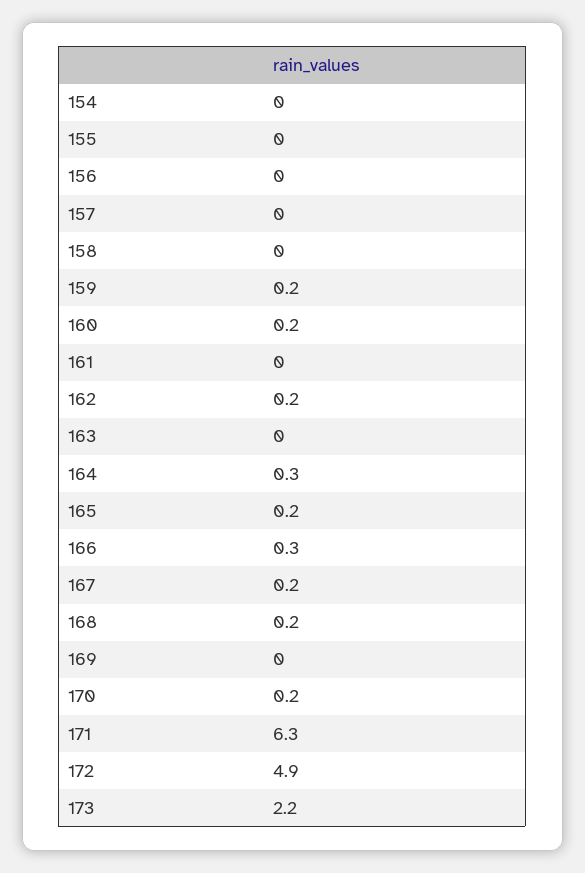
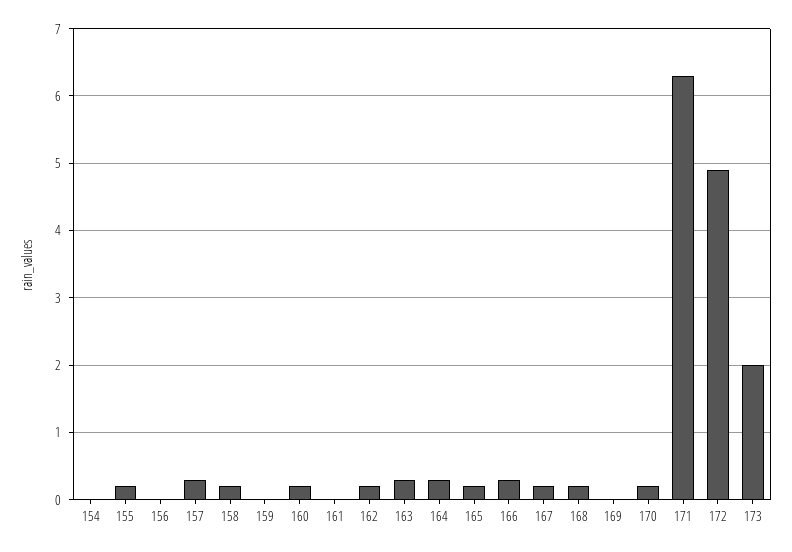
155: 0 -> 0.2
157: 0 -> 0.3
158: 0 -> 0.2
159: 0.2 -> 0
163: 0 -> 0.3
173: 2.2 -> 2

